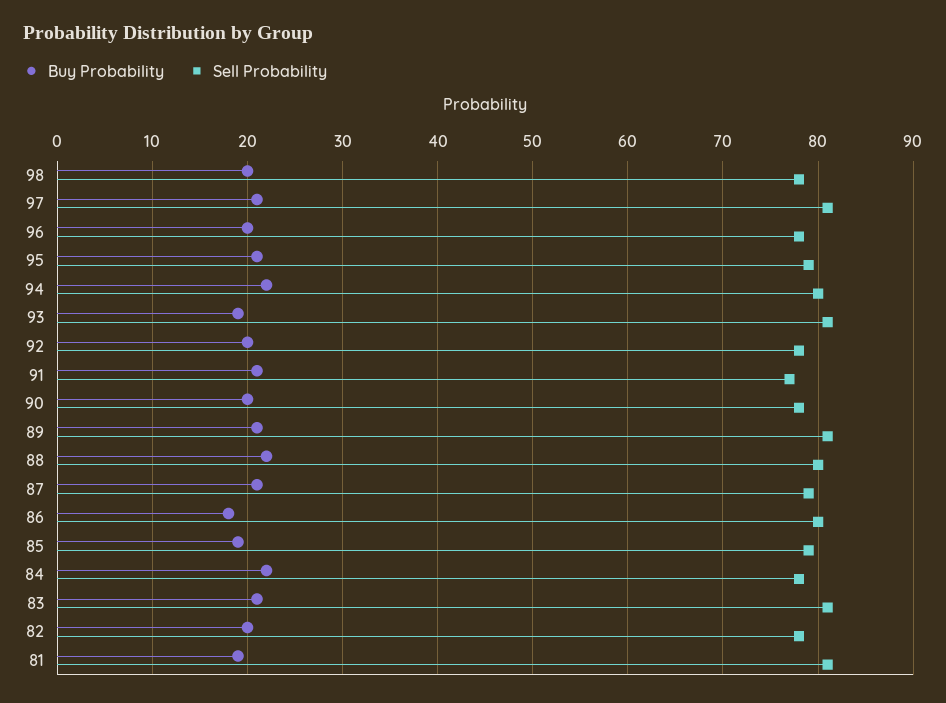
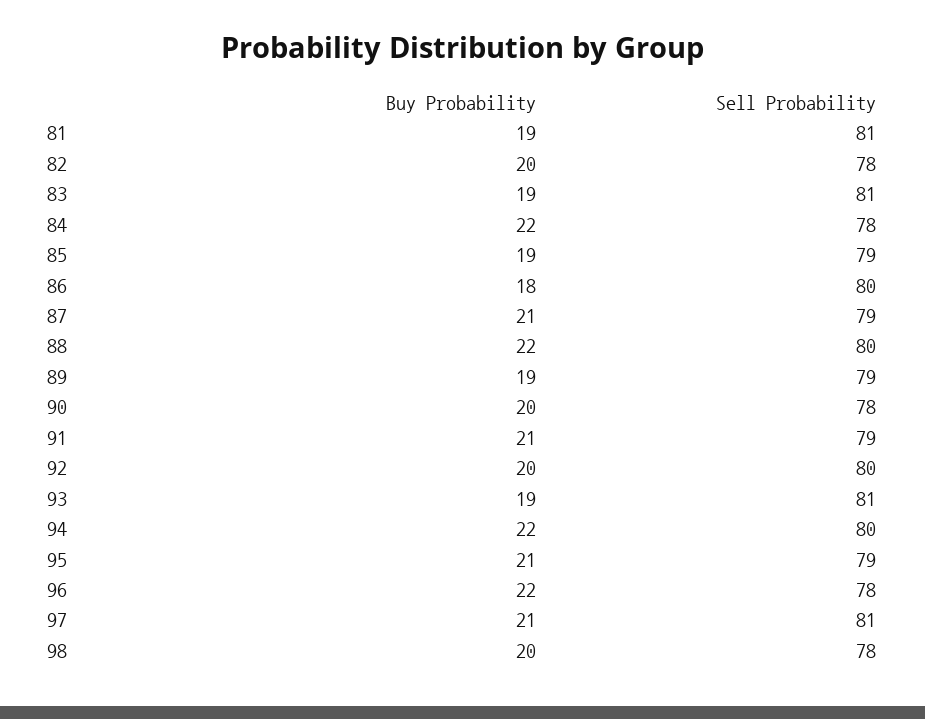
Buy Probability, 96: 20 -> 22
Sell Probability, 92: 78 -> 80
Sell Probability, 91: 77 -> 79
Buy Probability, 89: 21 -> 19
Sell Probability, 89: 81 -> 79
Buy Probability, 83: 21 -> 19

